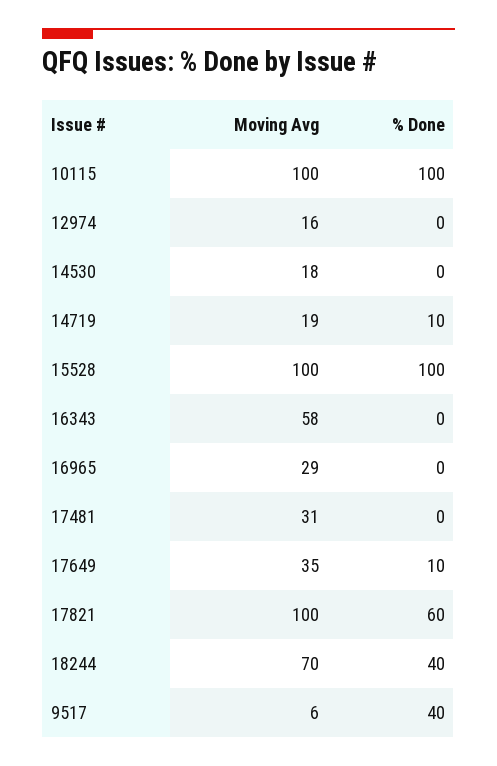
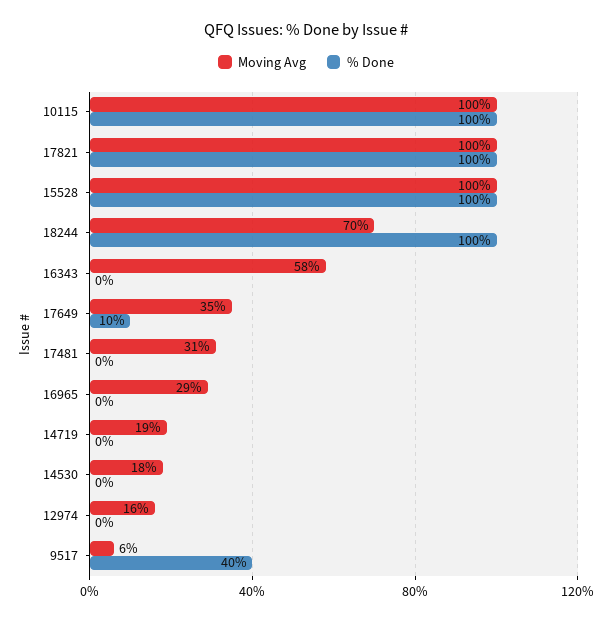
% Done, 14719: 10 -> 0
% Done, 17821: 60 -> 100
% Done, 18244: 40 -> 100

